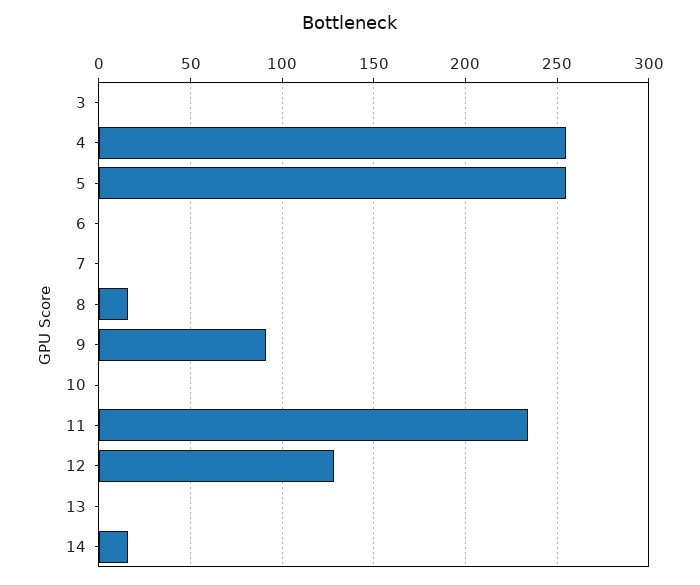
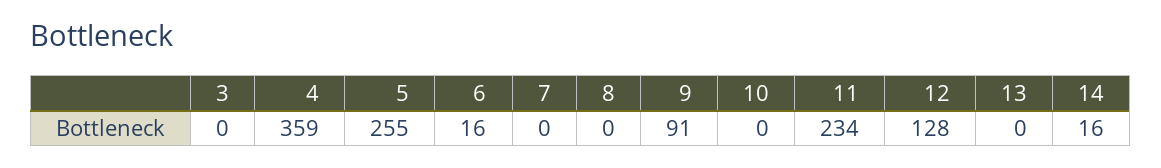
4: 255 -> 359
6: 0 -> 16
8: 15 -> 0

